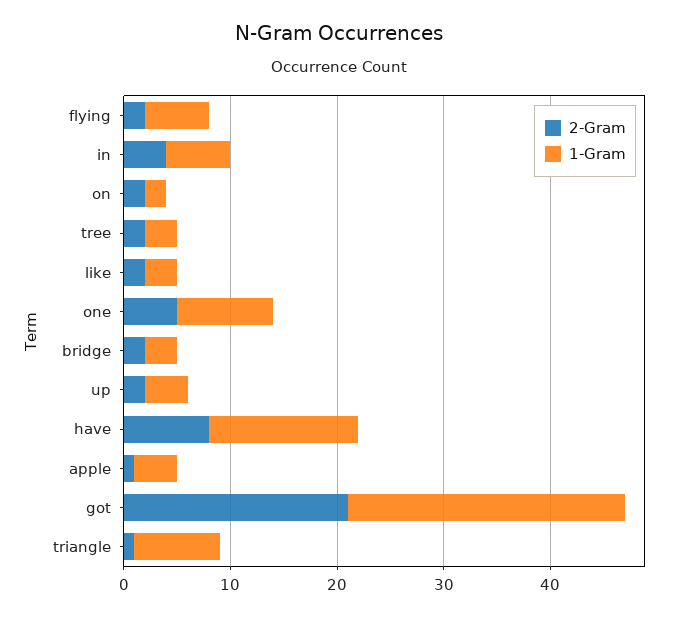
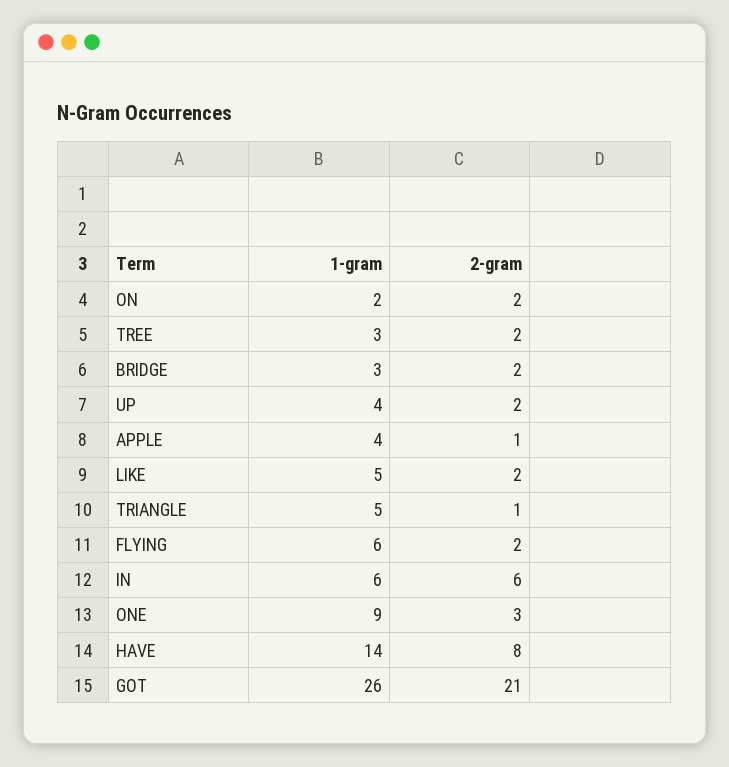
2-Gram, in: 4 -> 6
1-Gram, like: 3 -> 5
2-Gram, one: 5 -> 3
1-Gram, triangle: 8 -> 5

